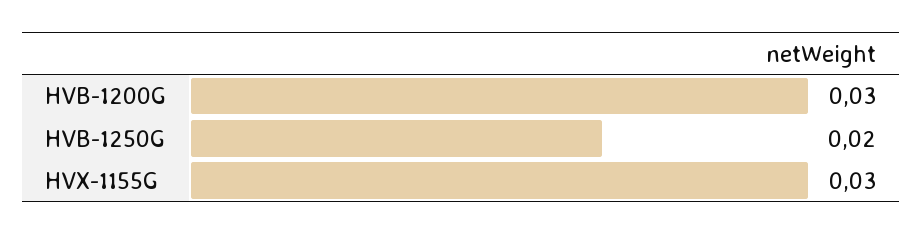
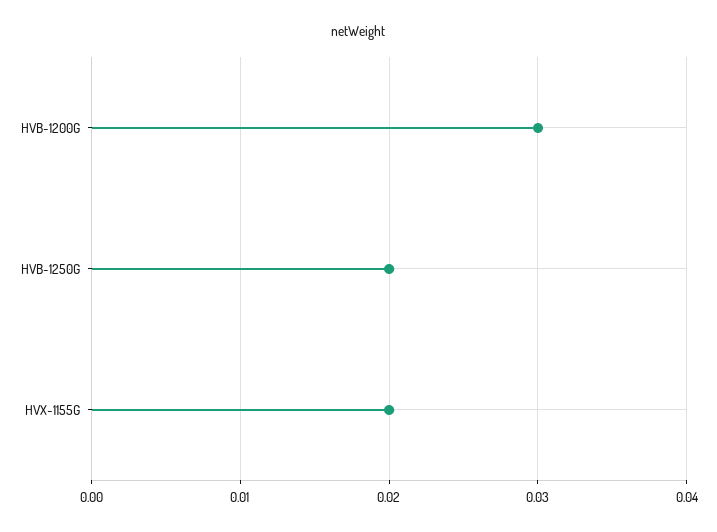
HVX-1155G: 0.03 -> 0.02

